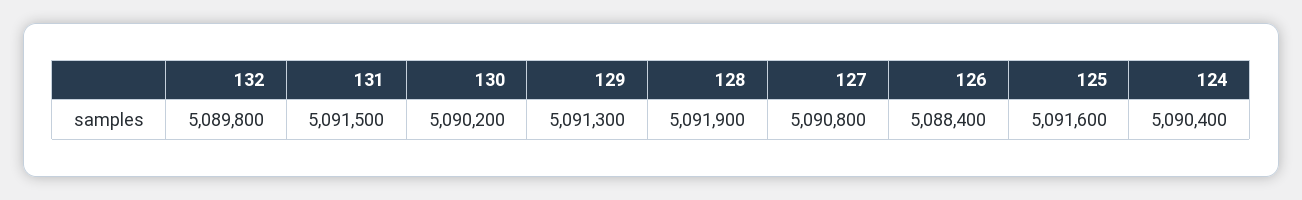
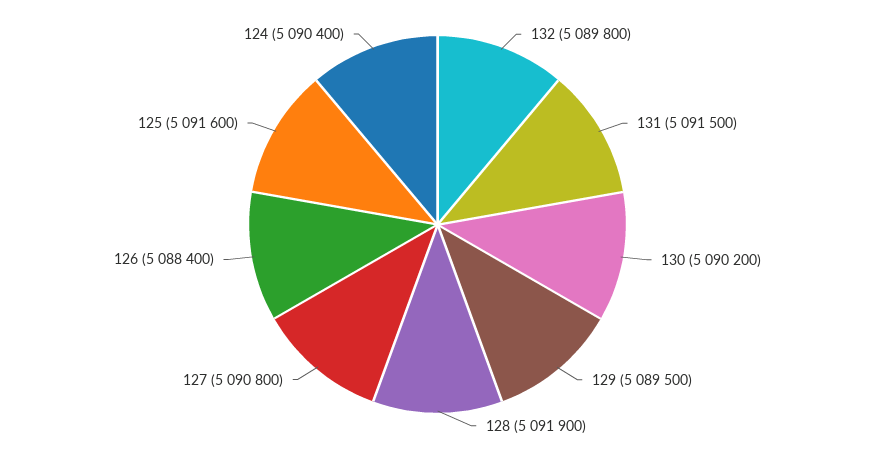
129: 5091300 -> 5089500

